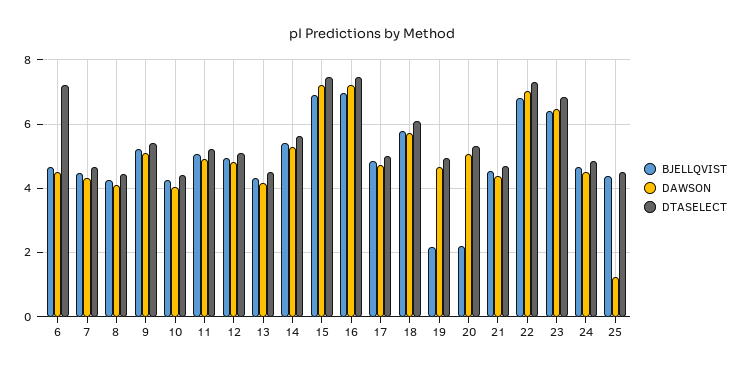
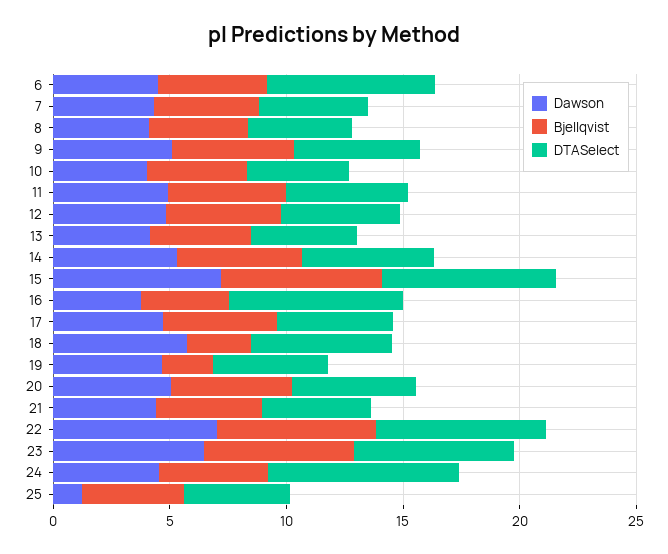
BJELLQVIST, 16: 7 -> 4
DAWSON, 16: 7.2 -> 4
BJELLQVIST, 18: 5.8 -> 3
BJELLQVIST, 20: 2.2 -> 5
DTASELECT, 24: 4.8 -> 8

